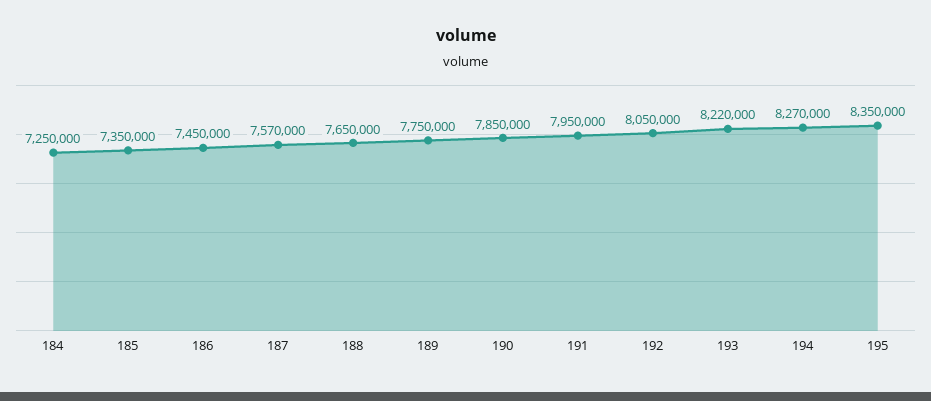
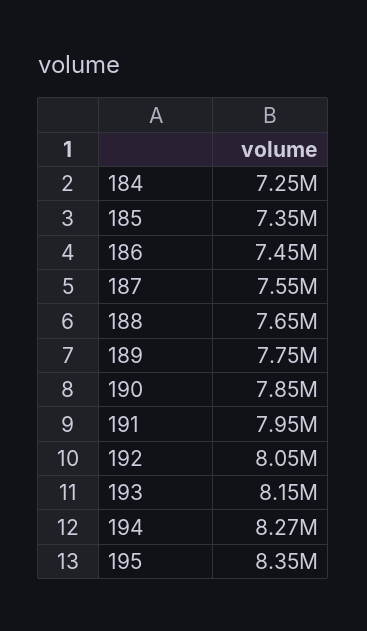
187: 7570000 -> 7550000
193: 8220000 -> 8150000

